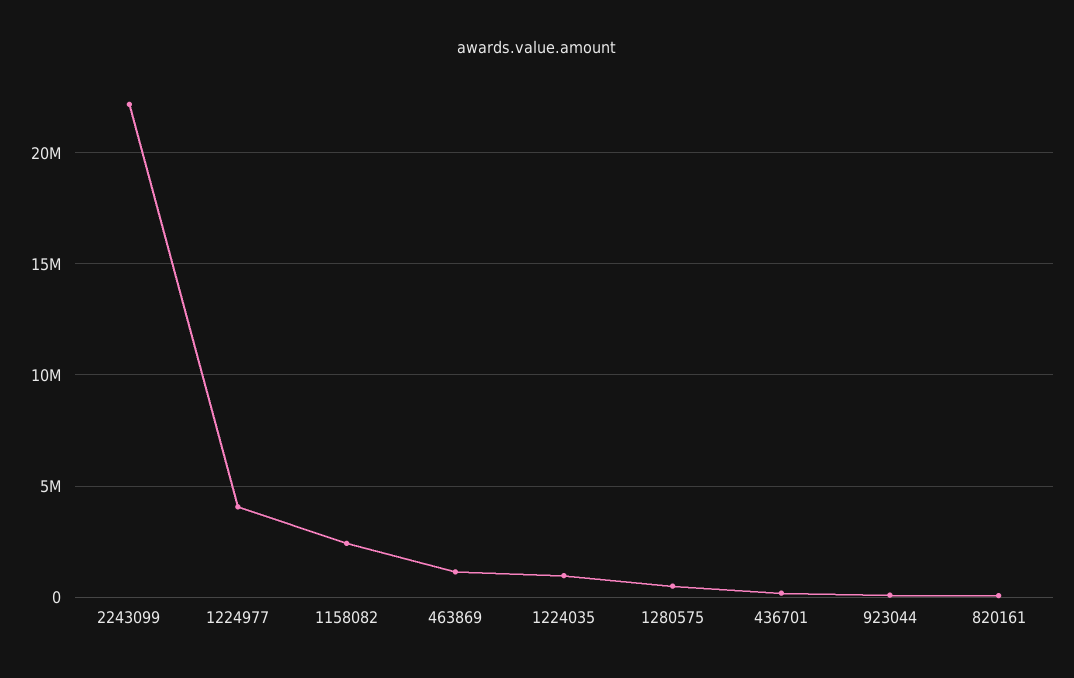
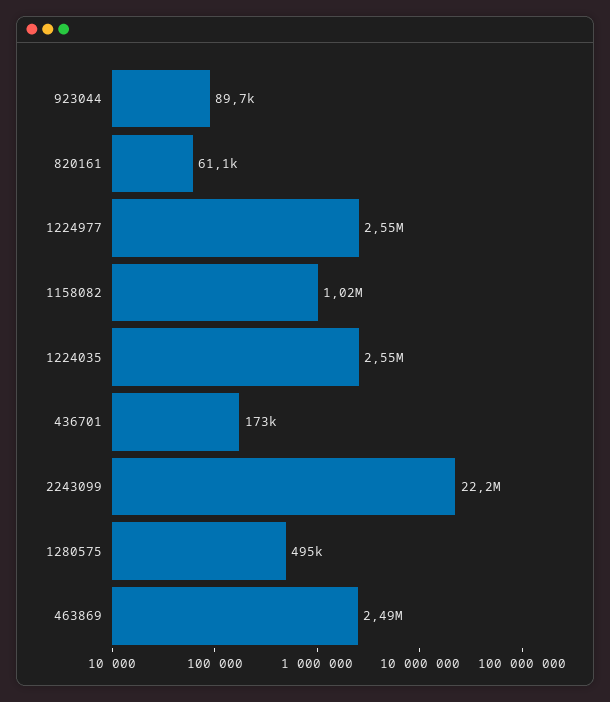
1224977: 4000000 -> 2550000
1158082: 2500000 -> 1020000
463869: 1000000 -> 2490000
1224035: 1000000 -> 2550000

